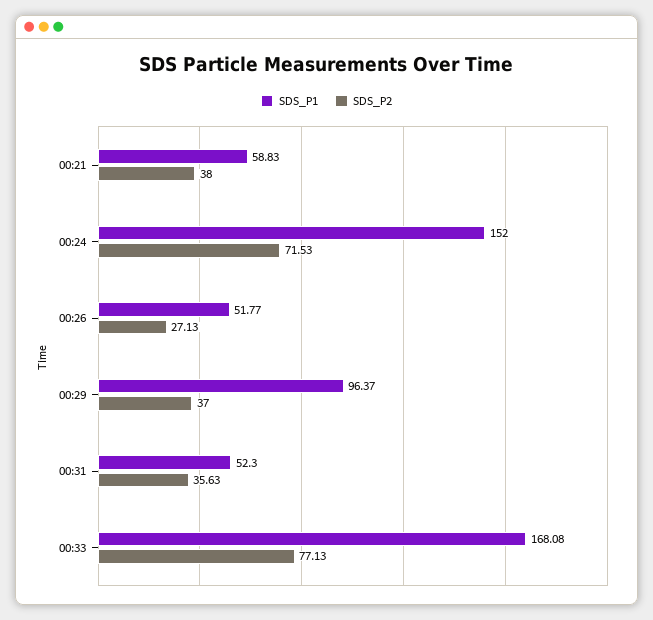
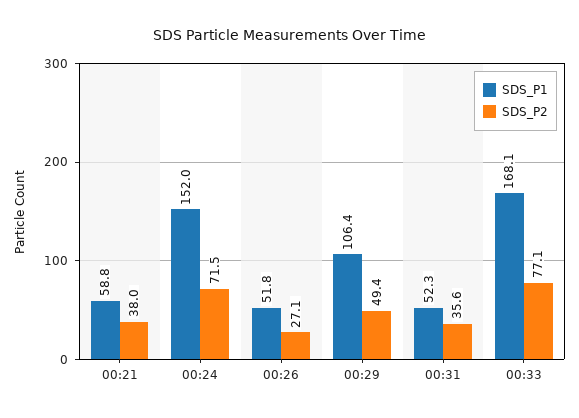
SDS_P1, 00:29: 96.37 -> 106.4
SDS_P2, 00:29: 37 -> 49.4

